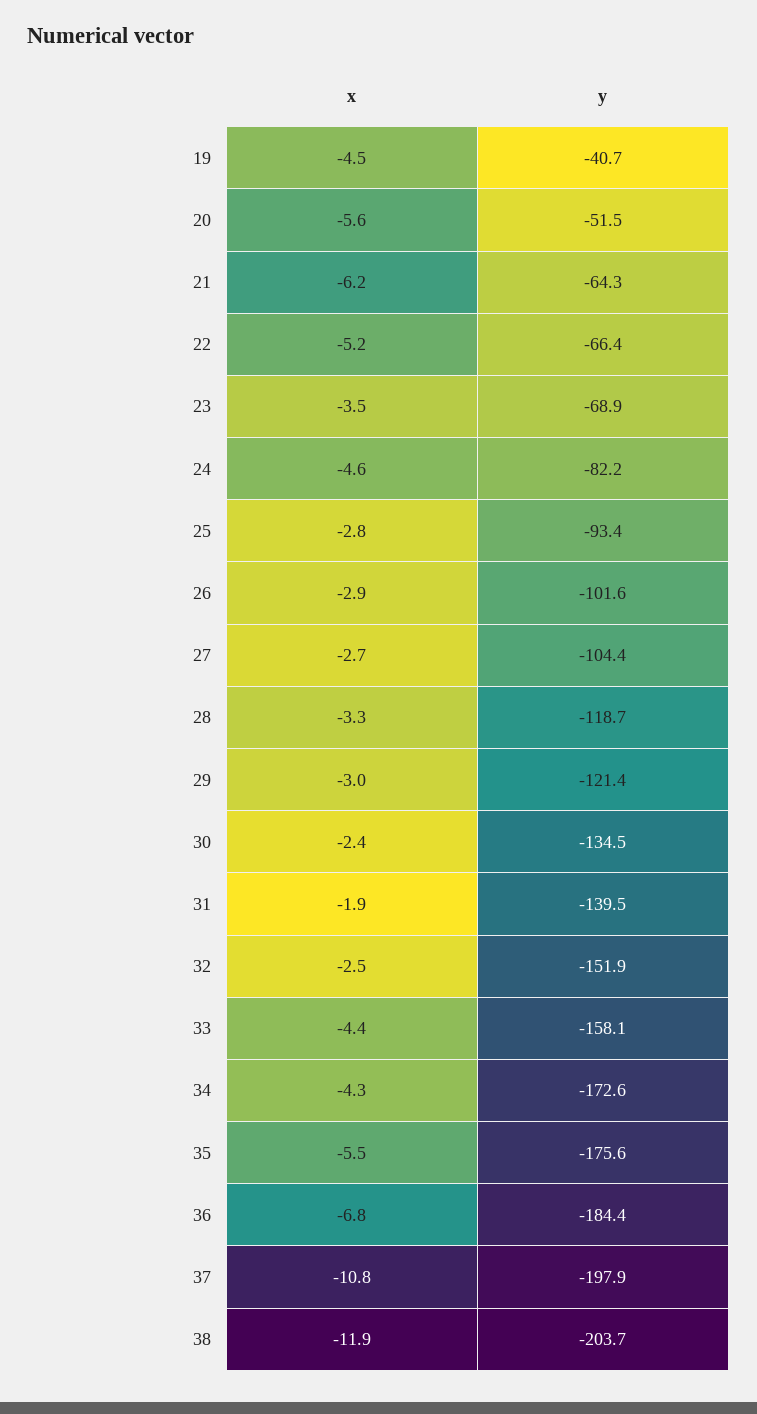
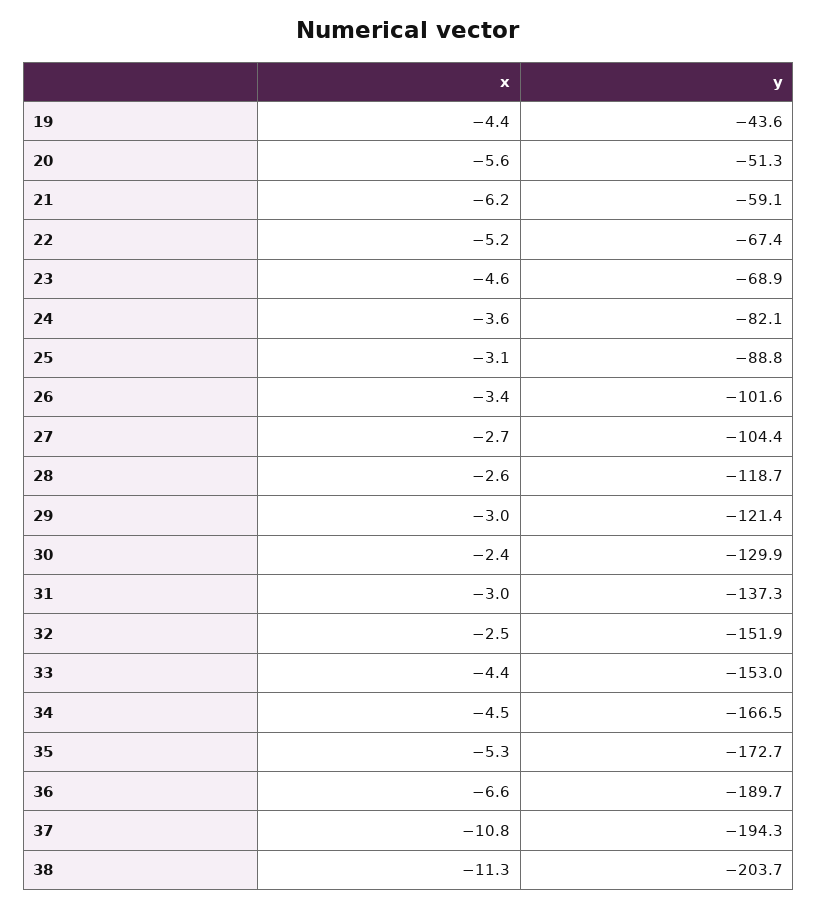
x, 19: -4.5 -> -4.4
y, 19: -40.7 -> -43.6
y, 20: -51.5 -> -51.3
y, 21: -64.3 -> -59.1
y, 22: -66.4 -> -67.4
x, 23: -3.5 -> -4.6
x, 24: -4.6 -> -3.6
y, 24: -82.2 -> -82.1
x, 25: -2.8 -> -3.1
y, 25: -93.4 -> -88.8
x, 26: -2.9 -> -3.4
x, 28: -3.3 -> -2.6
y, 30: -134.5 -> -129.9
x, 31: -1.9 -> -3
y, 31: -139.5 -> -137.3
y, 33: -158.1 -> -153
x, 34: -4.3 -> -4.5
y, 34: -172.6 -> -166.5
x, 35: -5.5 -> -5.3
y, 35: -175.6 -> -172.7
x, 36: -6.8 -> -6.6
y, 36: -184.4 -> -189.7
y, 37: -197.9 -> -194.3
x, 38: -11.9 -> -11.3

